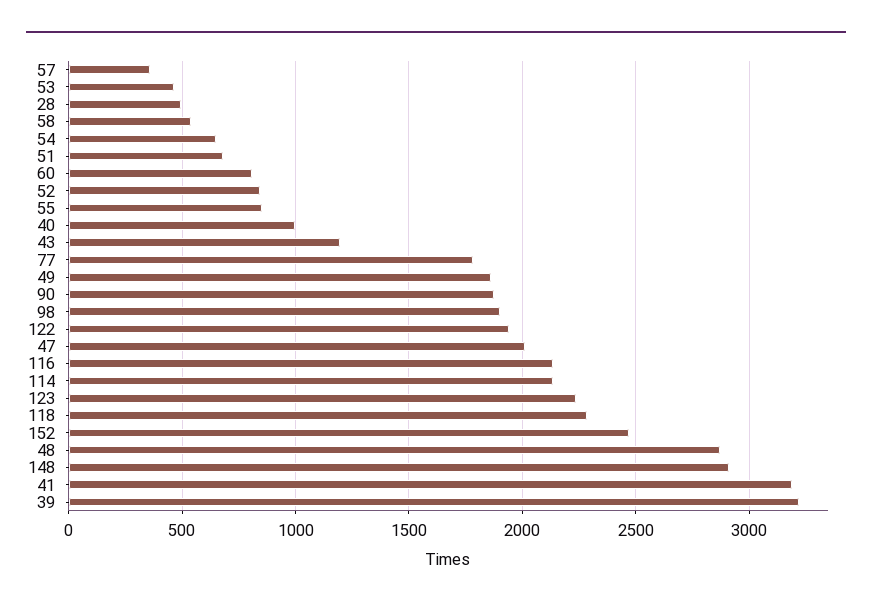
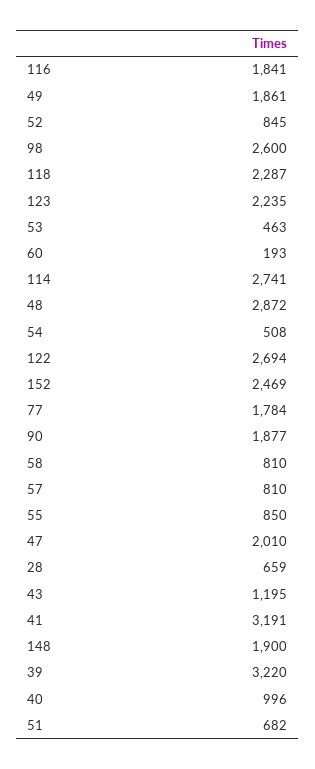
57: 350 -> 810
28: 500 -> 659
58: 550 -> 810
54: 650 -> 508
60: 800 -> 193
98: 1900 -> 2600
122: 1950 -> 2694
116: 2150 -> 1841
114: 2150 -> 2741
148: 2900 -> 1900

